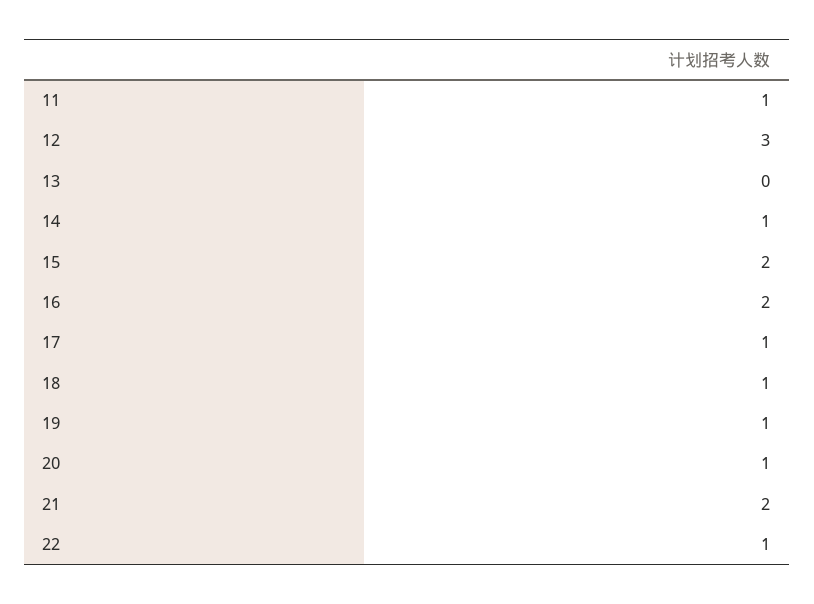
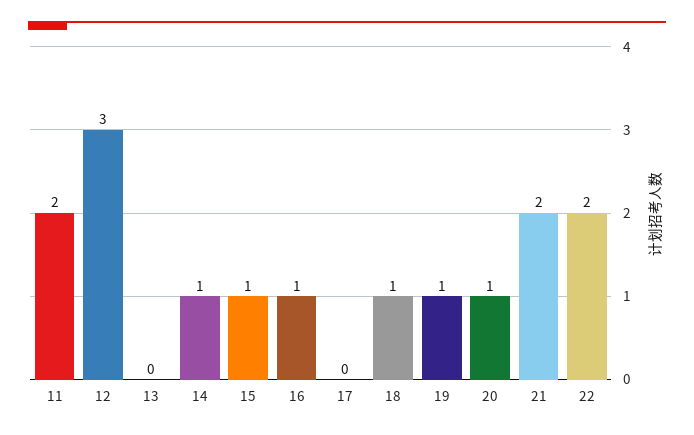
11: 1 -> 2
15: 2 -> 1
16: 2 -> 1
17: 1 -> 0
22: 1 -> 2

